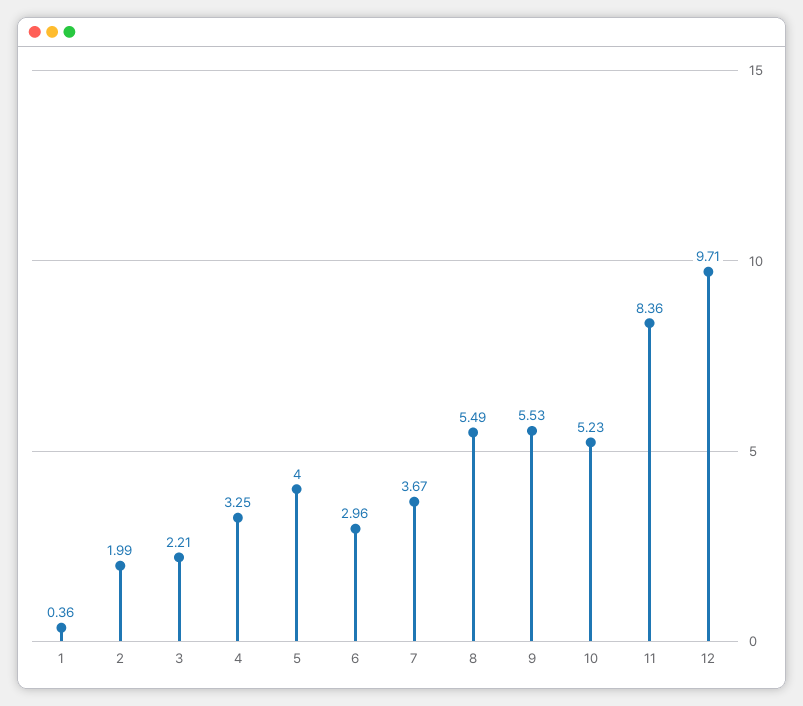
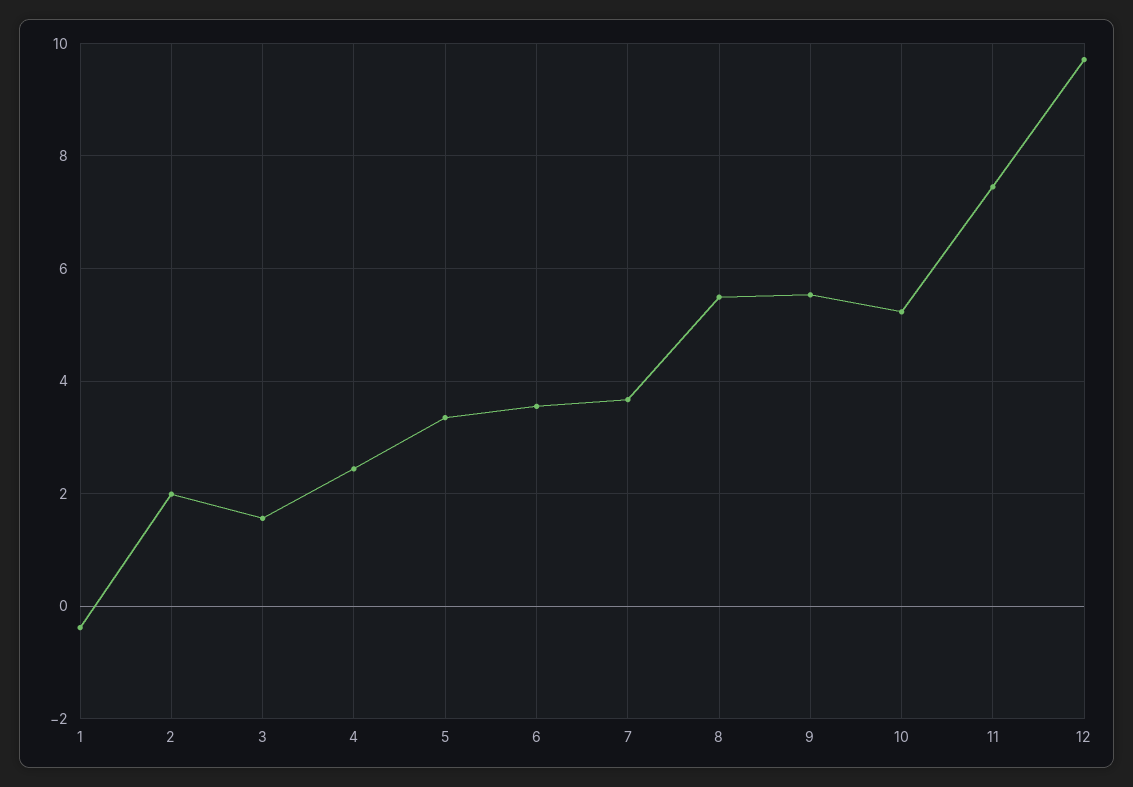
1: 0.36 -> -0.4
3: 2.21 -> 1.6
4: 3.25 -> 2.4
5: 4 -> 3.4
6: 2.96 -> 3.6
11: 8.36 -> 7.4

